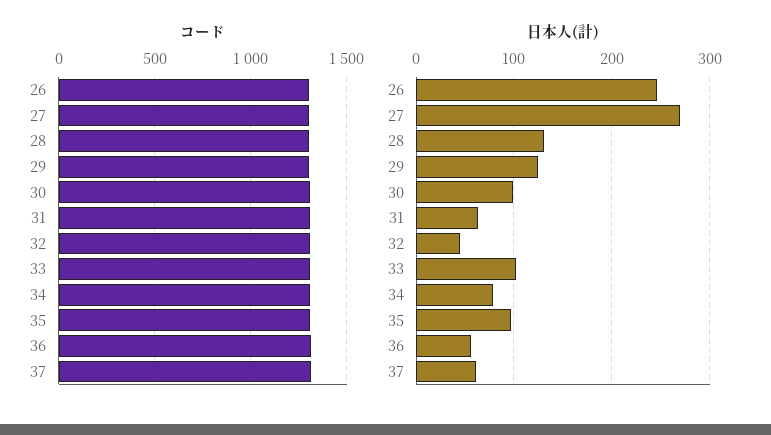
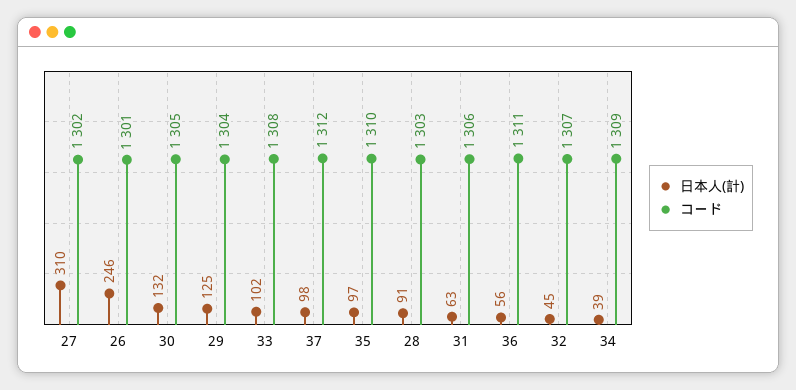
日本人(計), 27: 270 -> 310
日本人(計), 28: 130 -> 91
日本人(計), 30: 100 -> 132
日本人(計), 34: 80 -> 39
日本人(計), 37: 60 -> 98

